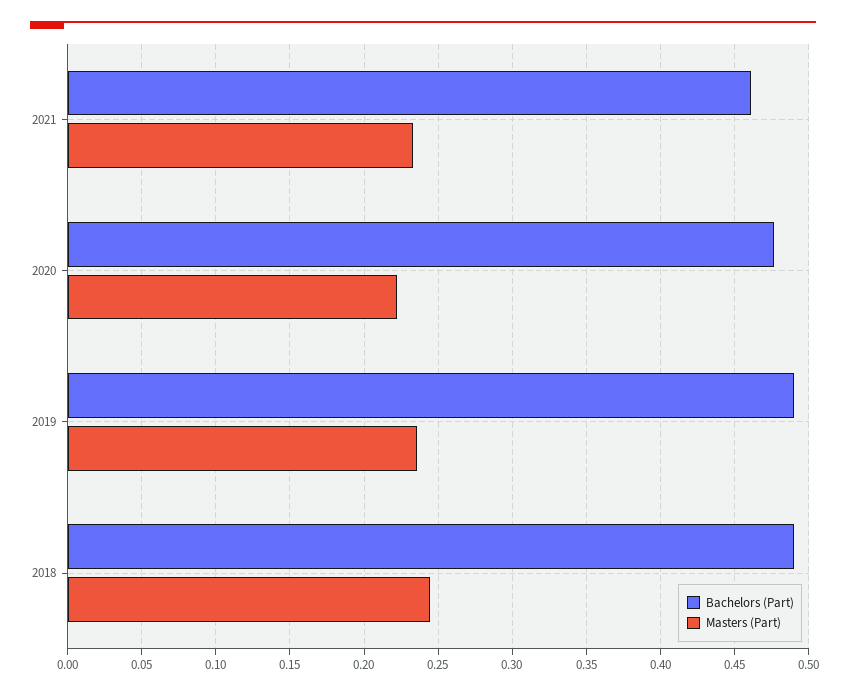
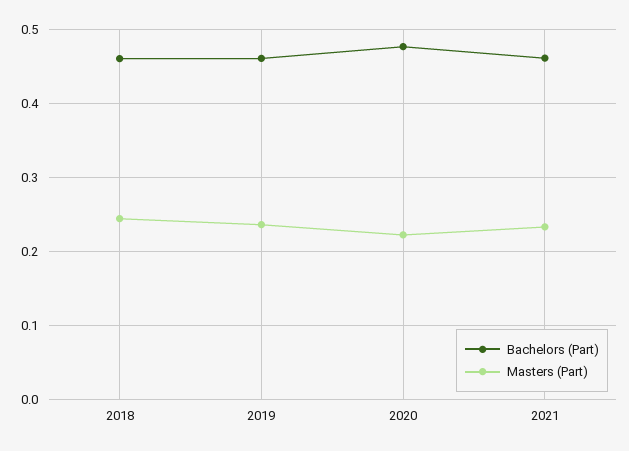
Bachelors (Part), 2019: 0.49 -> 0.46
Bachelors (Part), 2018: 0.49 -> 0.46

